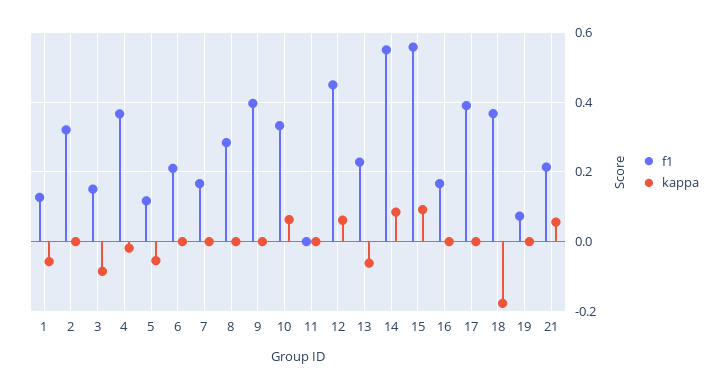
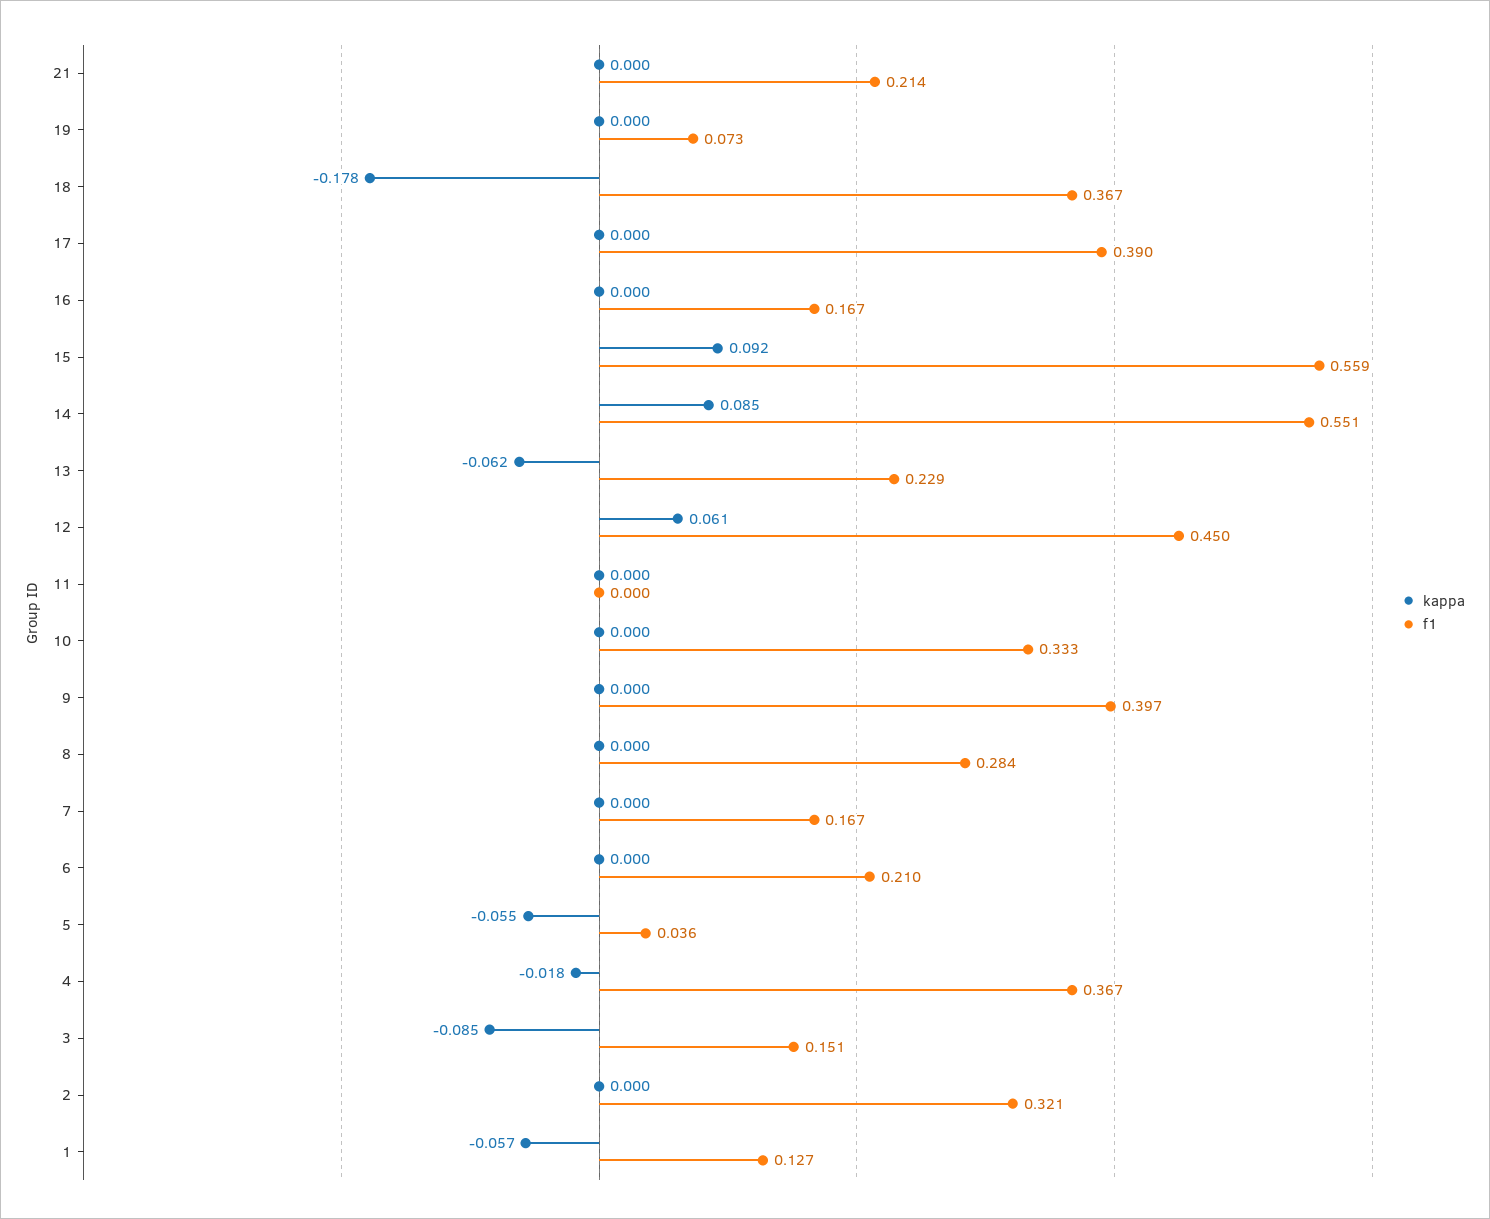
f1, 5: 0.12 -> 0.036
kappa, 10: 0.06 -> 0
kappa, 21: 0.06 -> 0

